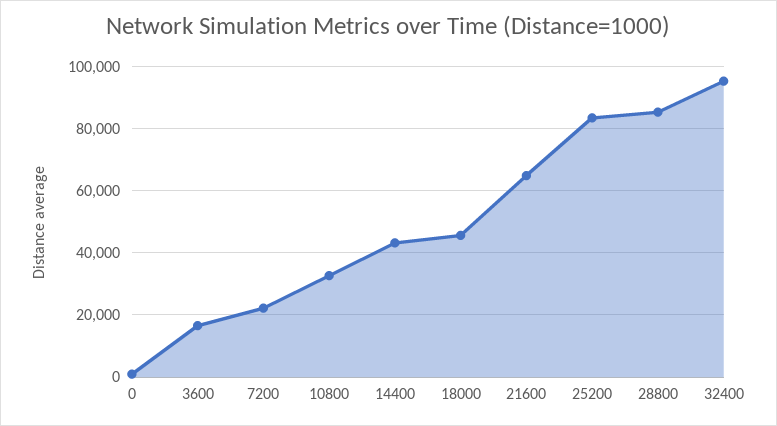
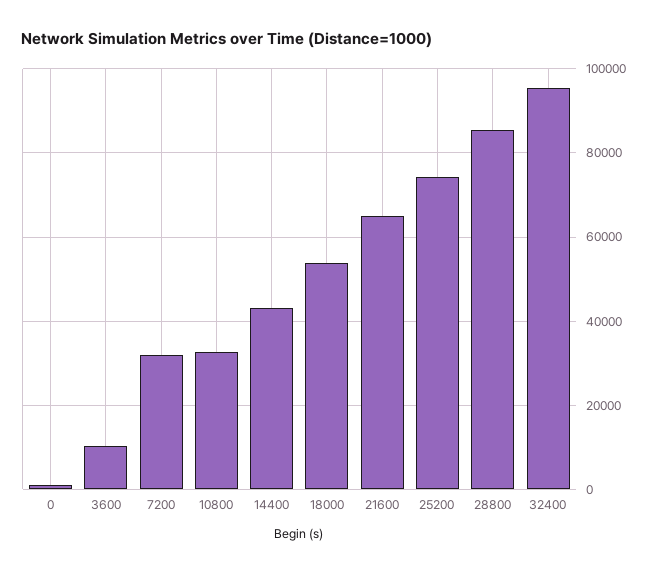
3600: 16000 -> 10000
7200: 22000 -> 32000
18000: 46000 -> 54000
25200: 84000 -> 74000

